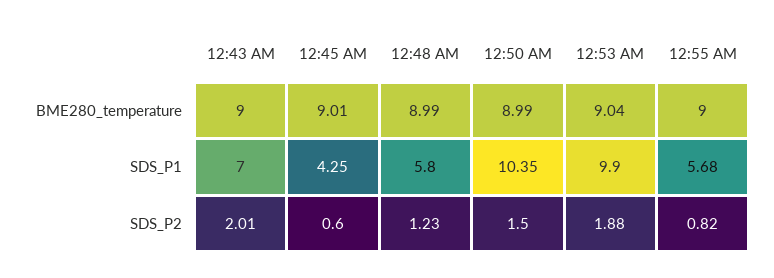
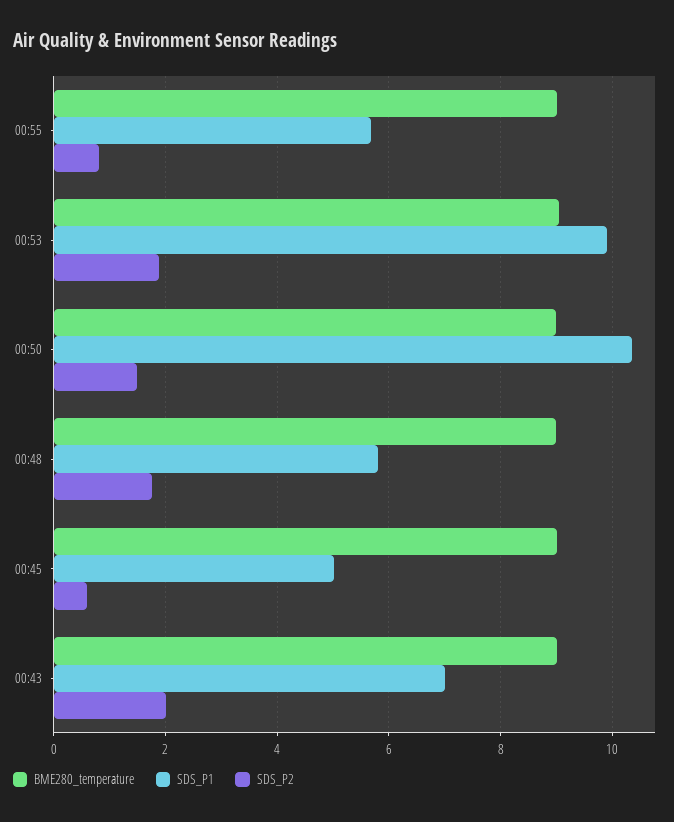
SDS_P1, 12:45 AM: 4.25 -> 5
SDS_P2, 12:48 AM: 1.23 -> 1.8

